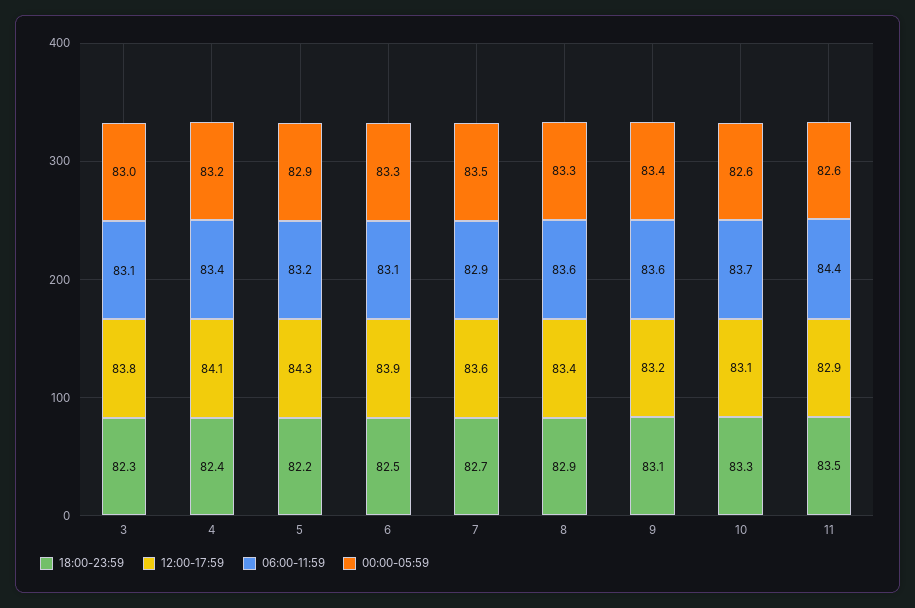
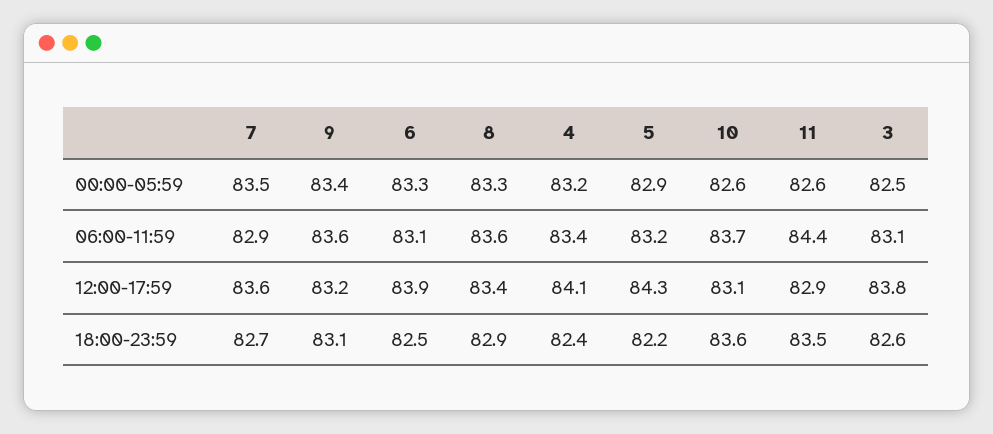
18:00-23:59, 3: 82.3 -> 82.6
00:00-05:59, 3: 83 -> 82.5
18:00-23:59, 10: 83.3 -> 83.6

